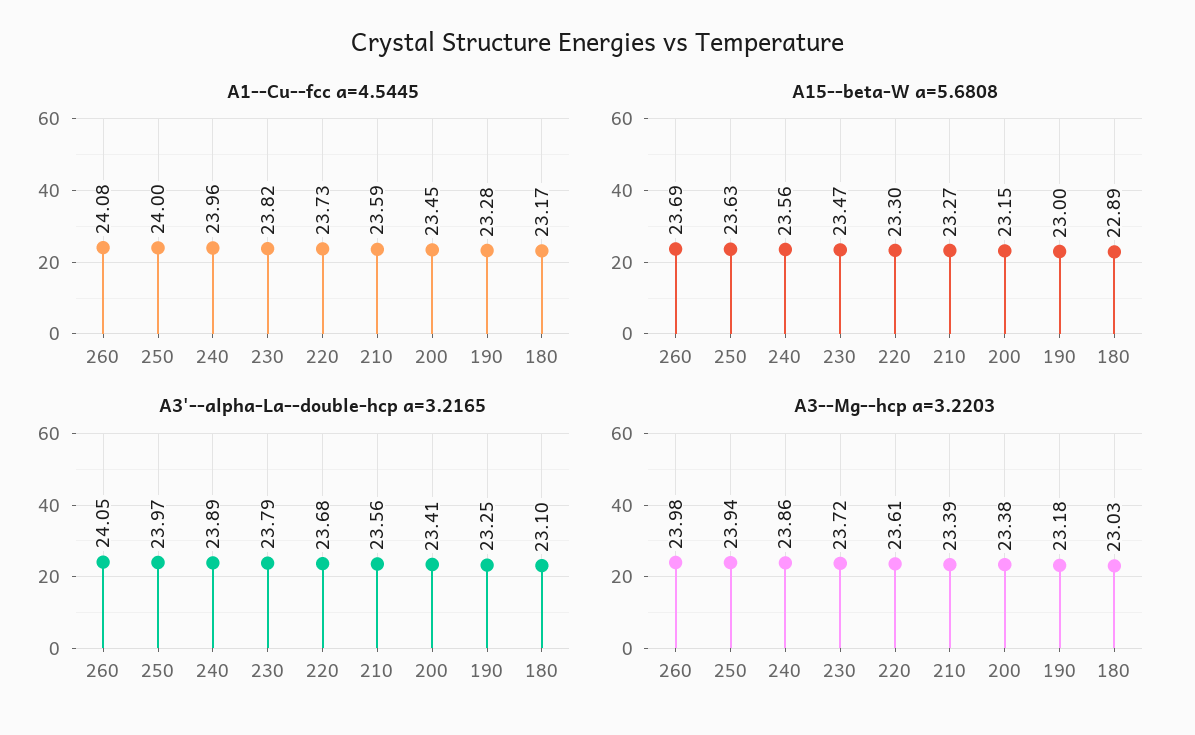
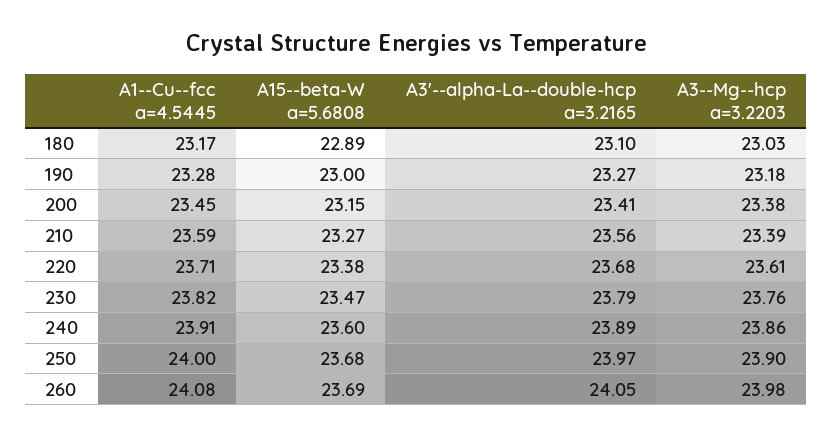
A1--Cu--fcc a=4.5445, 240: 23.96 -> 23.91
A1--Cu--fcc a=4.5445, 220: 23.73 -> 23.71
A15--beta-W a=5.6808, 250: 23.63 -> 23.68
A15--beta-W a=5.6808, 240: 23.56 -> 23.6
A15--beta-W a=5.6808, 220: 23.3 -> 23.38
A3'--alpha-La--double-hcp a=3.2165, 190: 23.25 -> 23.27
A3--Mg--hcp a=3.2203, 250: 23.94 -> 23.9
A3--Mg--hcp a=3.2203, 230: 23.72 -> 23.76

